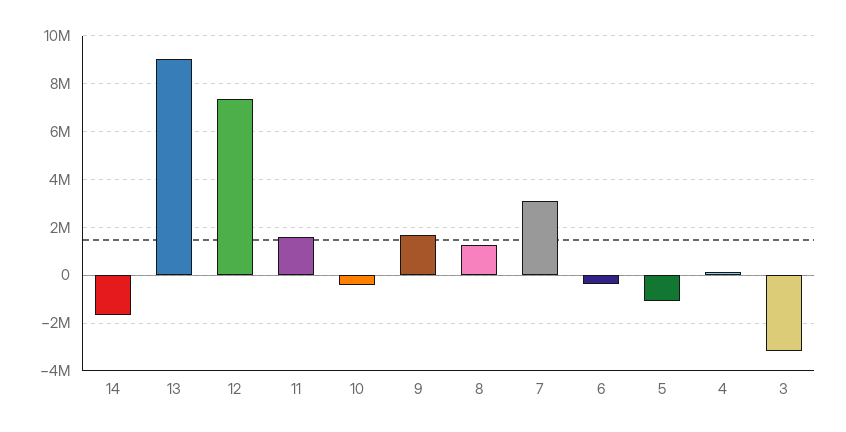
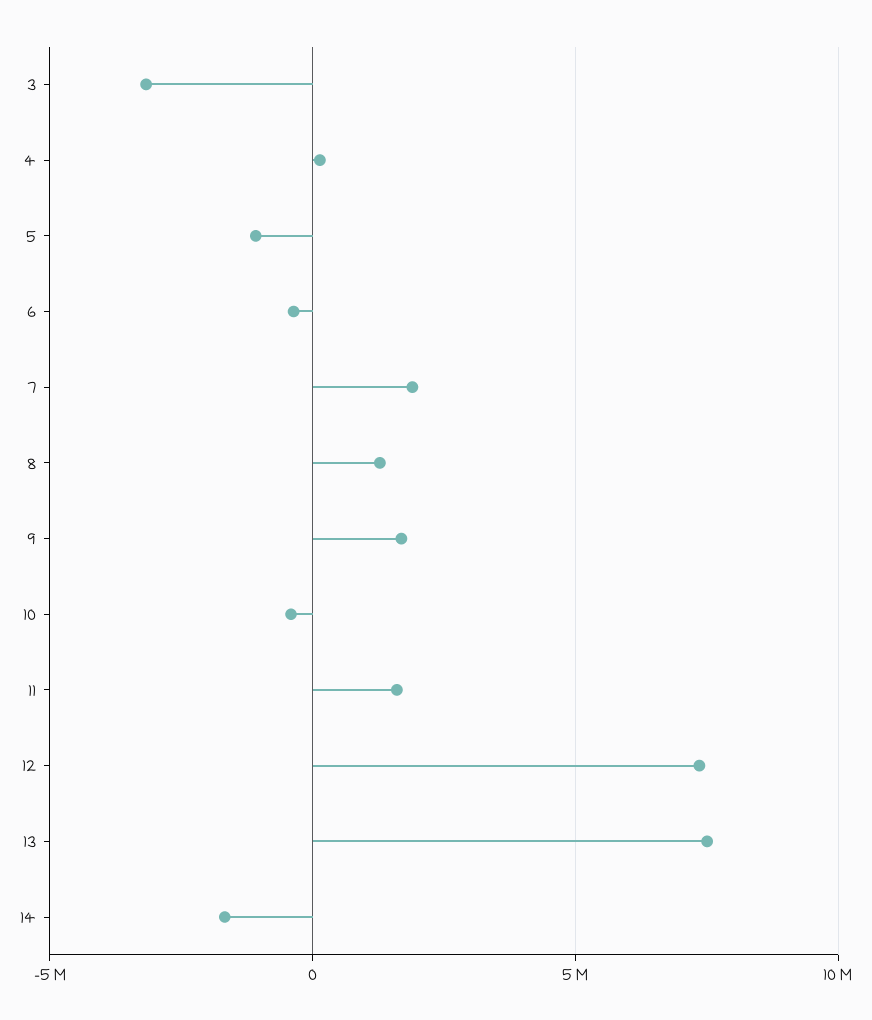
13: 9000000 -> 7500000
7: 3000000 -> 2000000

